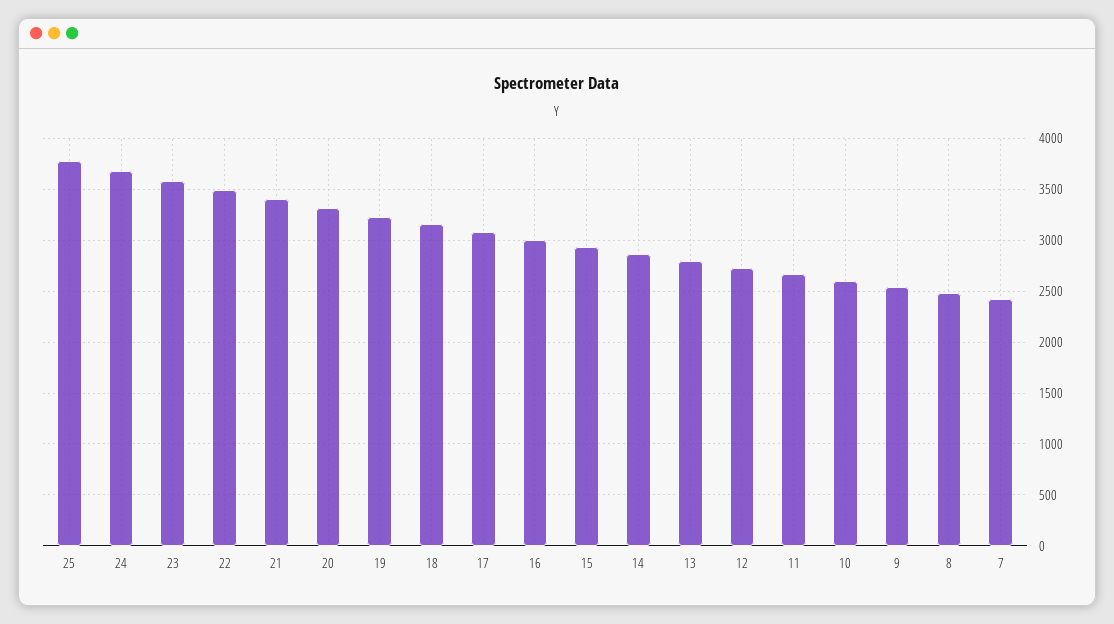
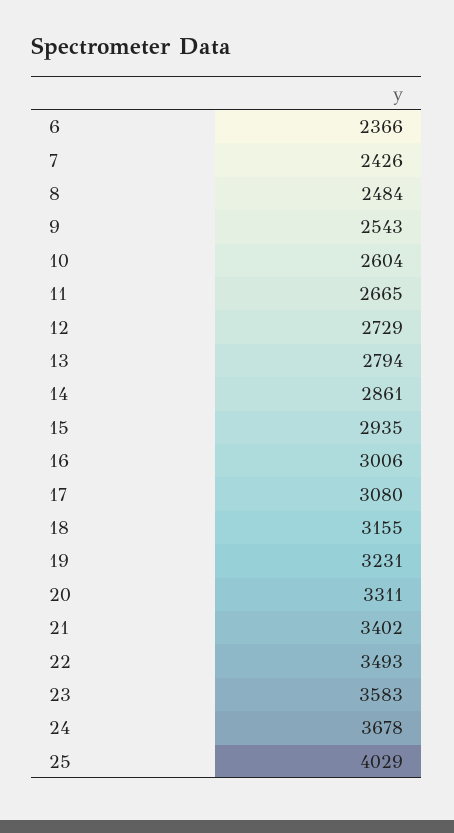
25: 3800 -> 4029
6: none -> 2366

